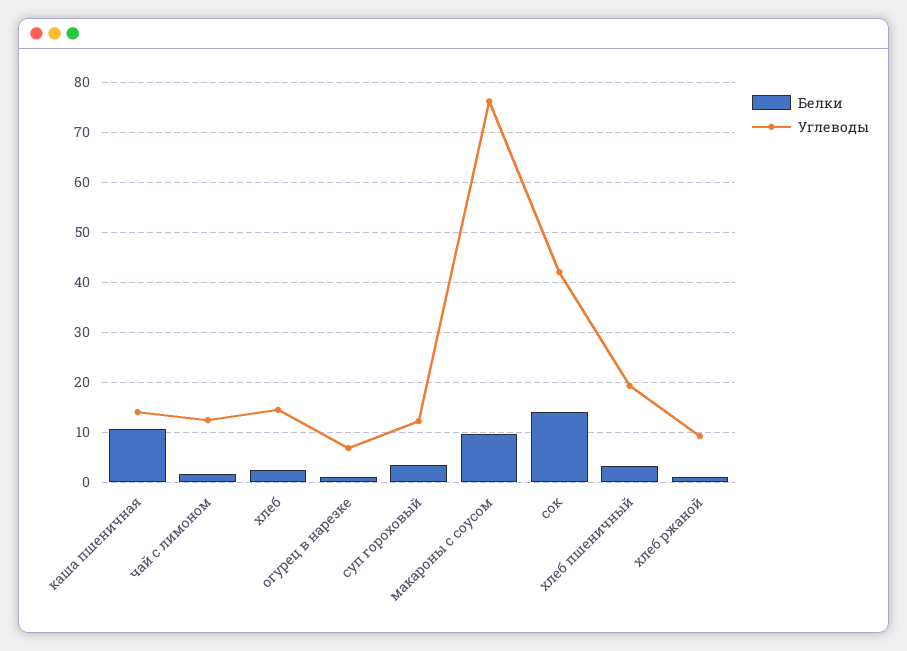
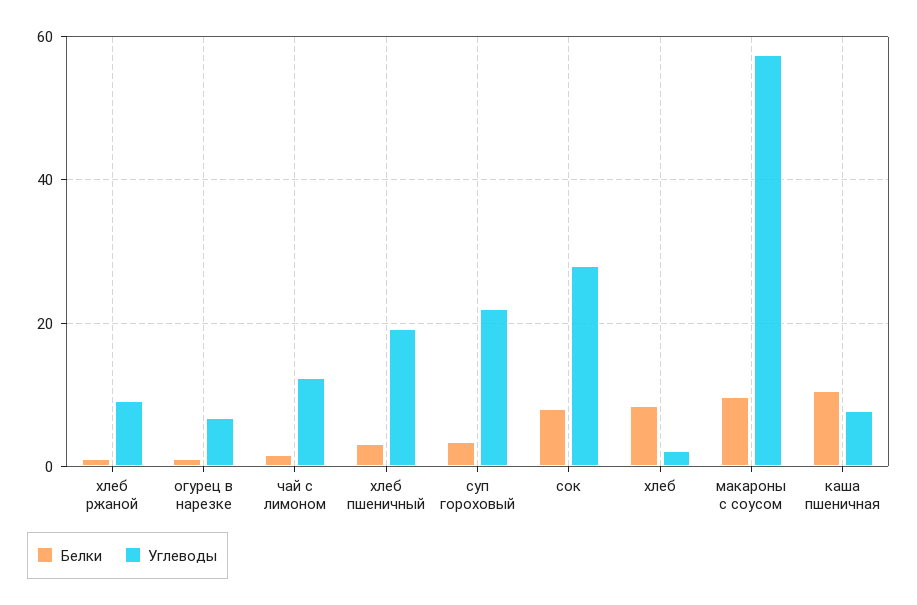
Углеводы, каша пшеничная: 14 -> 8
Белки, хлеб: 2 -> 8
Углеводы, хлеб: 14 -> 2
Углеводы, суп гороховый: 12 -> 22
Углеводы, макароны с соусом: 76 -> 58
Белки, сок: 14 -> 8
Углеводы, сок: 42 -> 28

